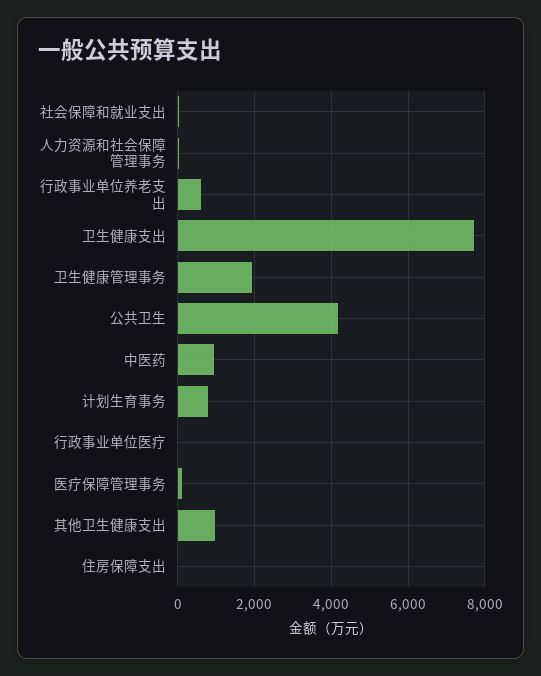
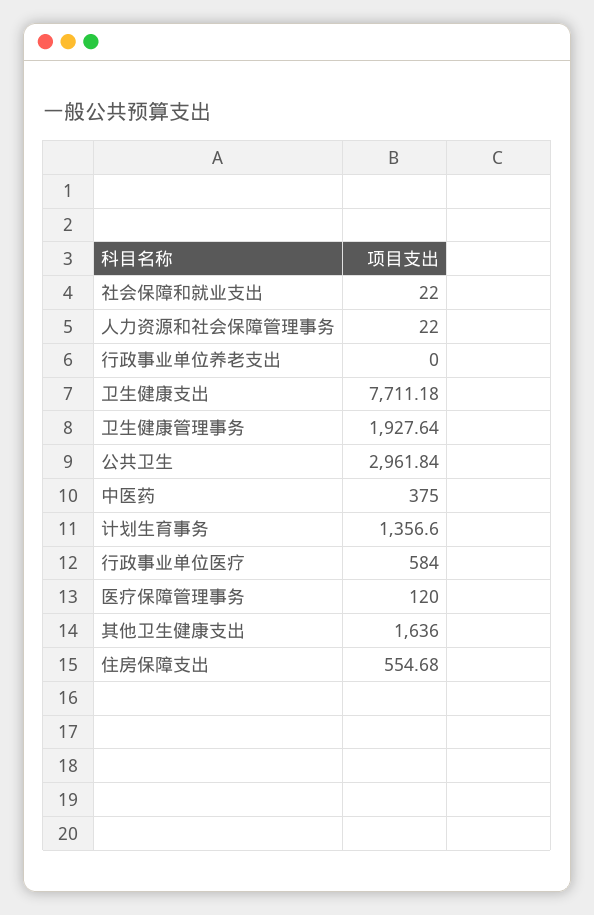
行政事业单位养老支出: 600 -> 0
公共卫生: 4200 -> 2961.84
中医药: 1000 -> 375
计划生育事务: 800 -> 1356.6
行政事业单位医疗: 0 -> 584
其他卫生健康支出: 1000 -> 1636
住房保障支出: 0 -> 554.68

